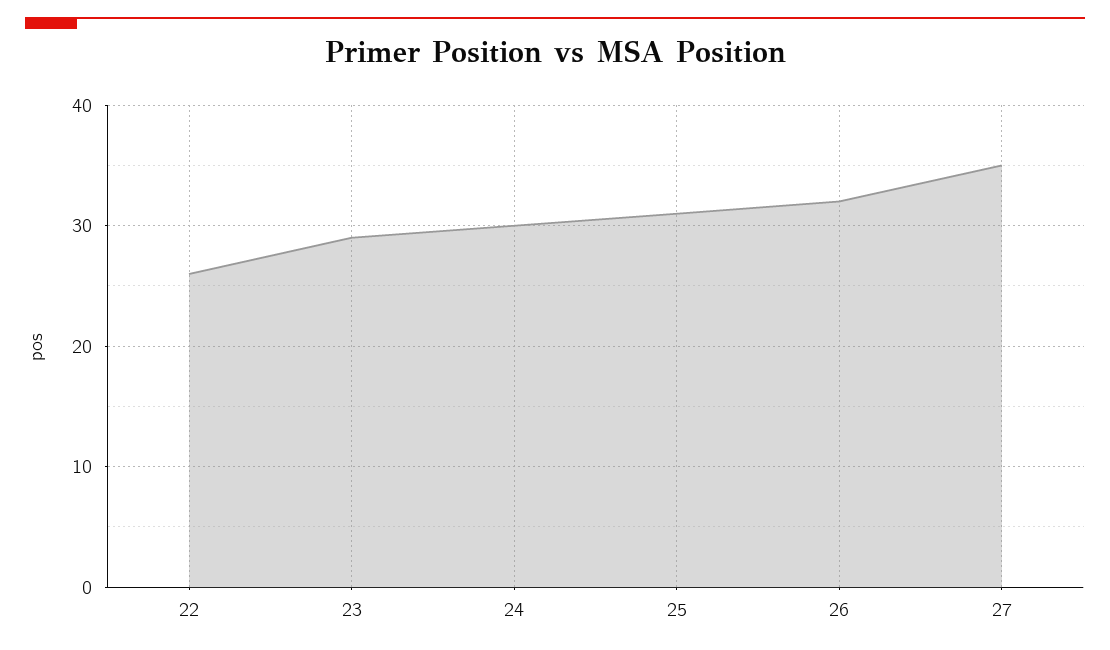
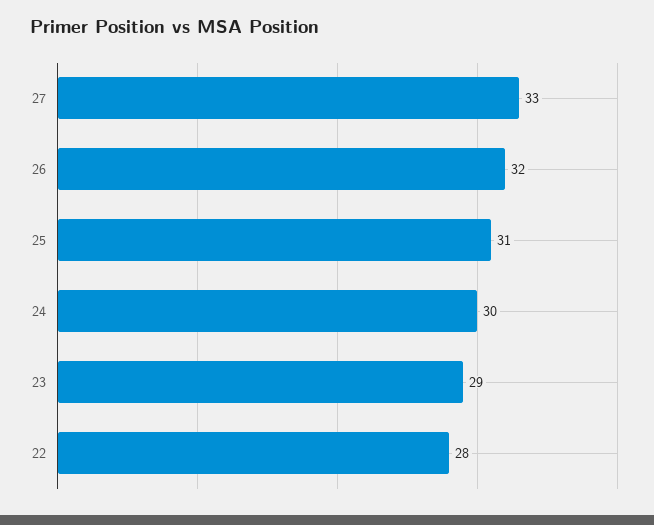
22: 26 -> 28
27: 35 -> 33

